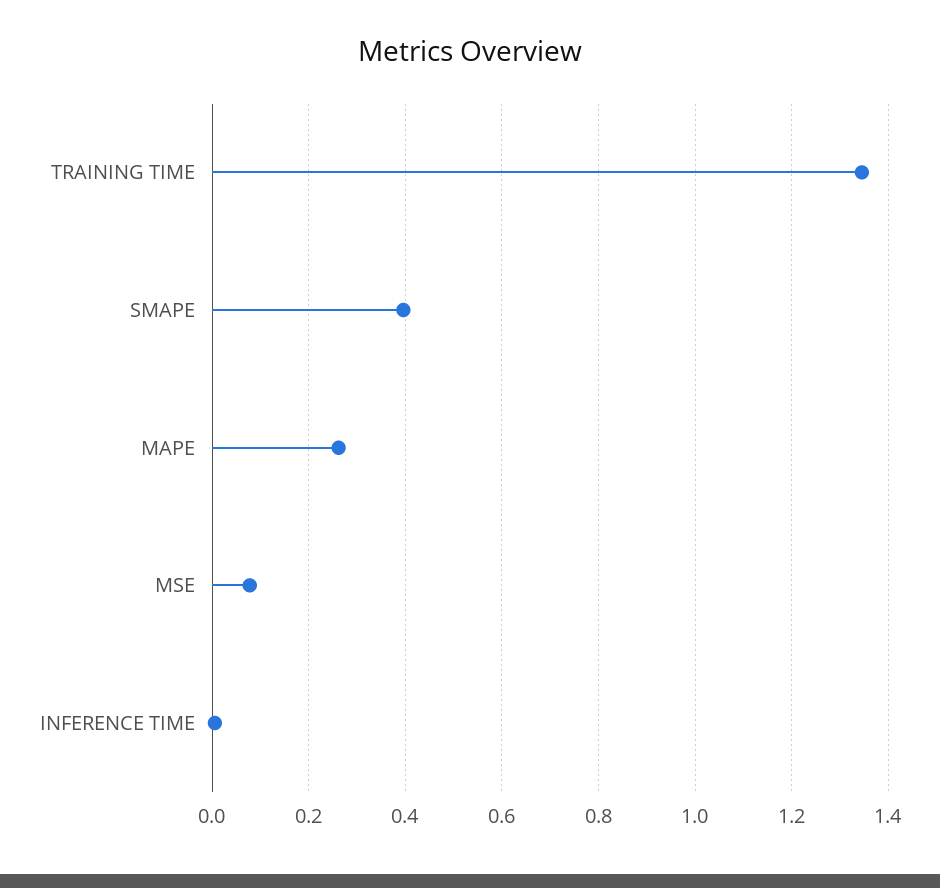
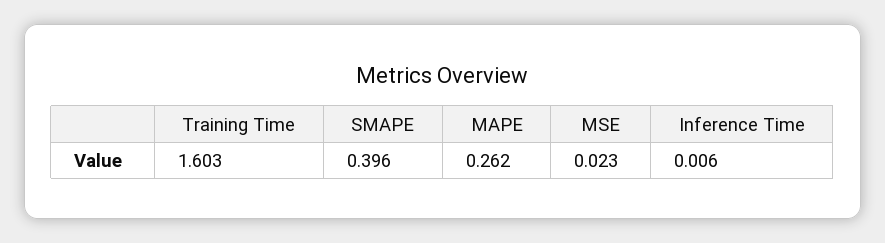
TRAINING TIME: 1.34 -> 1.603
MSE: 0.08 -> 0.023

